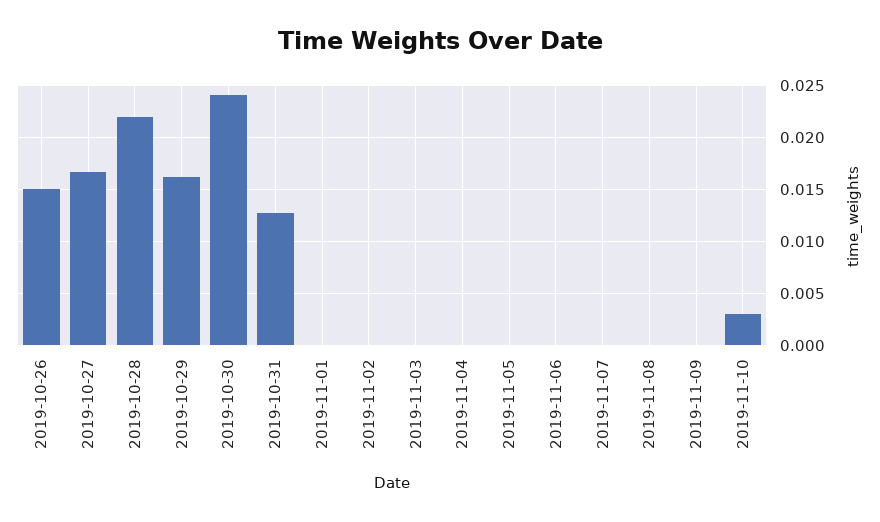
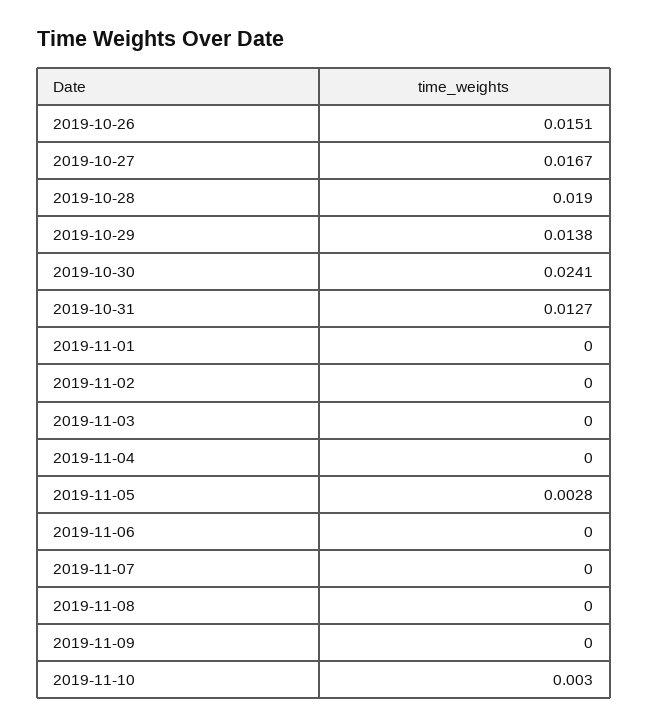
2019-10-28: 0.022 -> 0.019
2019-10-29: 0.016 -> 0.0138
2019-11-05: 0 -> 0.0028

